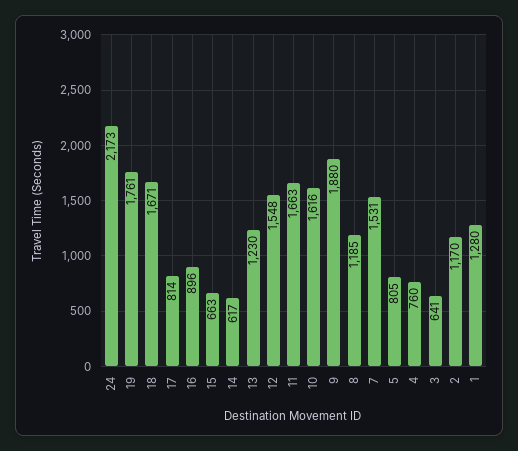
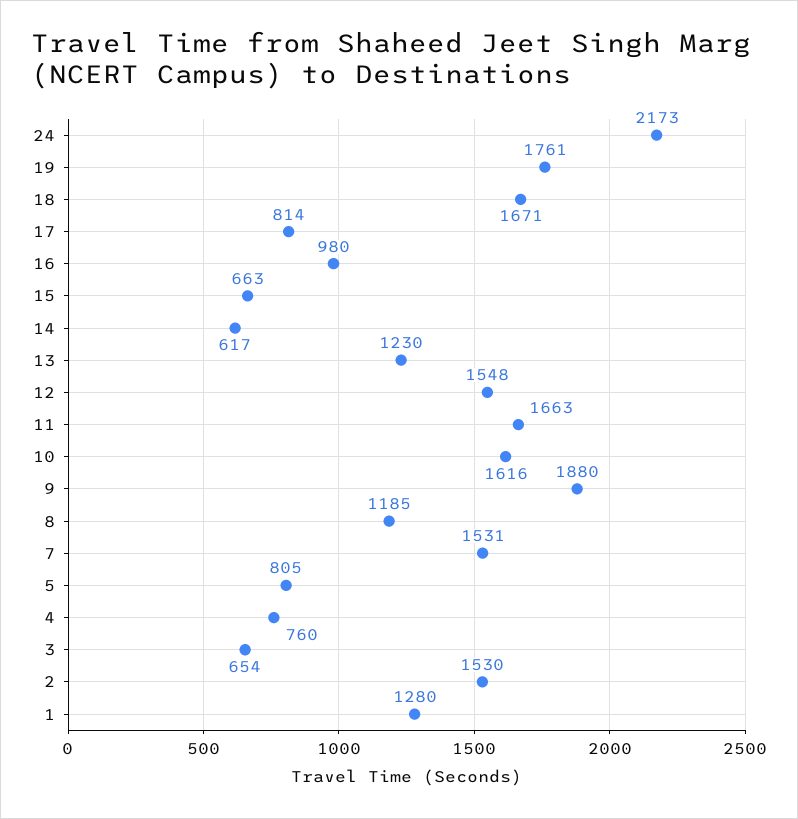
16: 896 -> 980
3: 641 -> 654
2: 1170 -> 1530

